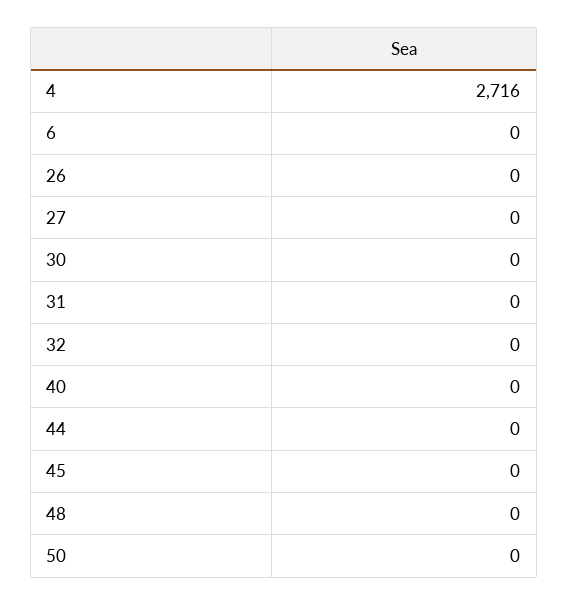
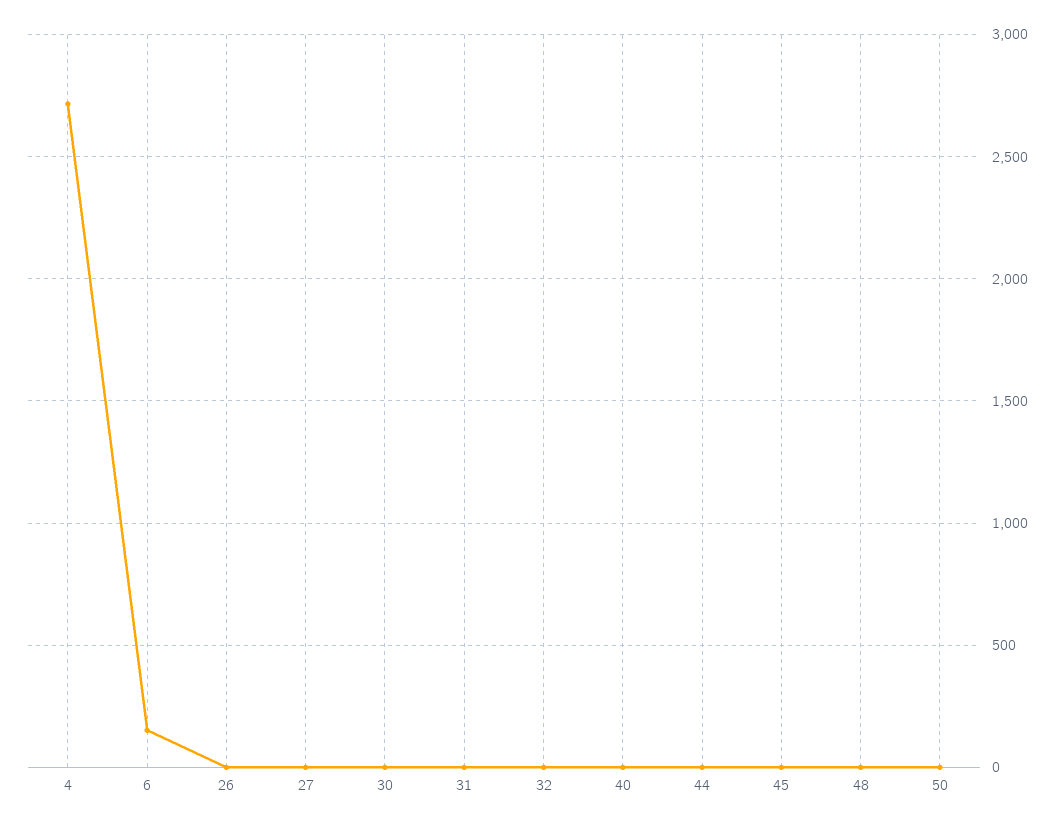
6: 0 -> 150

